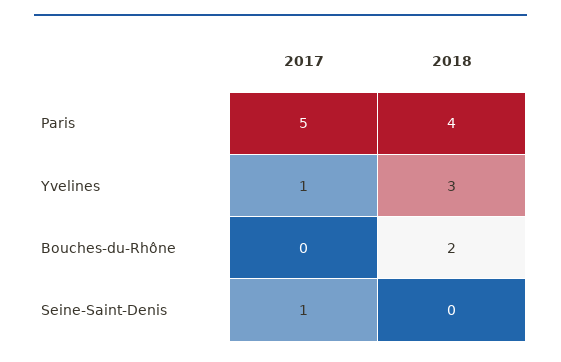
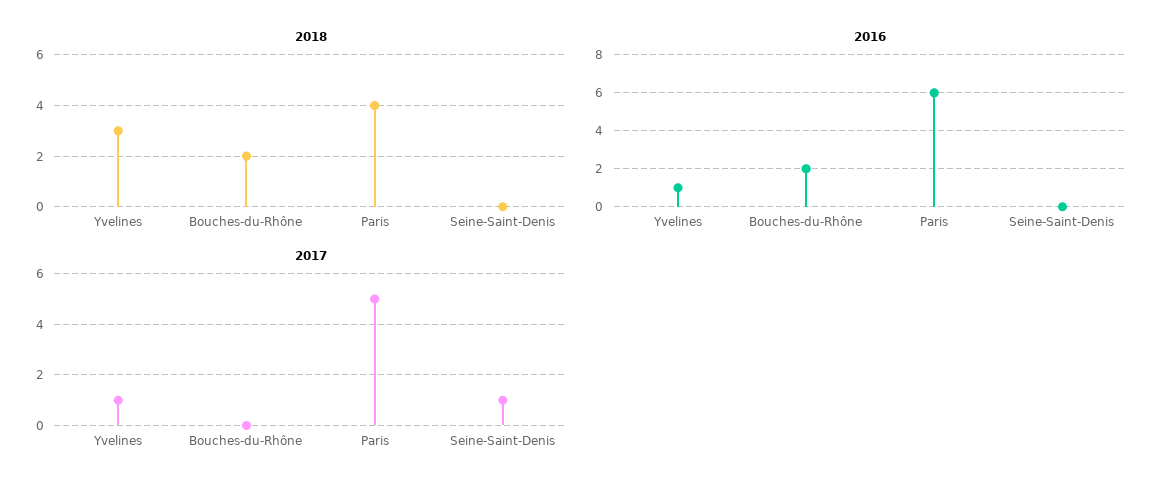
2016, Yvelines: none -> 1
2016, Bouches-du-Rhône: none -> 2
2016, Paris: none -> 6
2016, Seine-Saint-Denis: none -> 0

